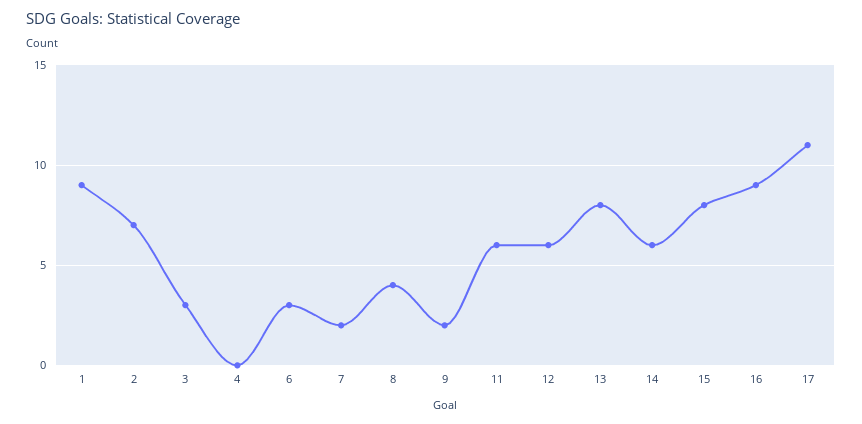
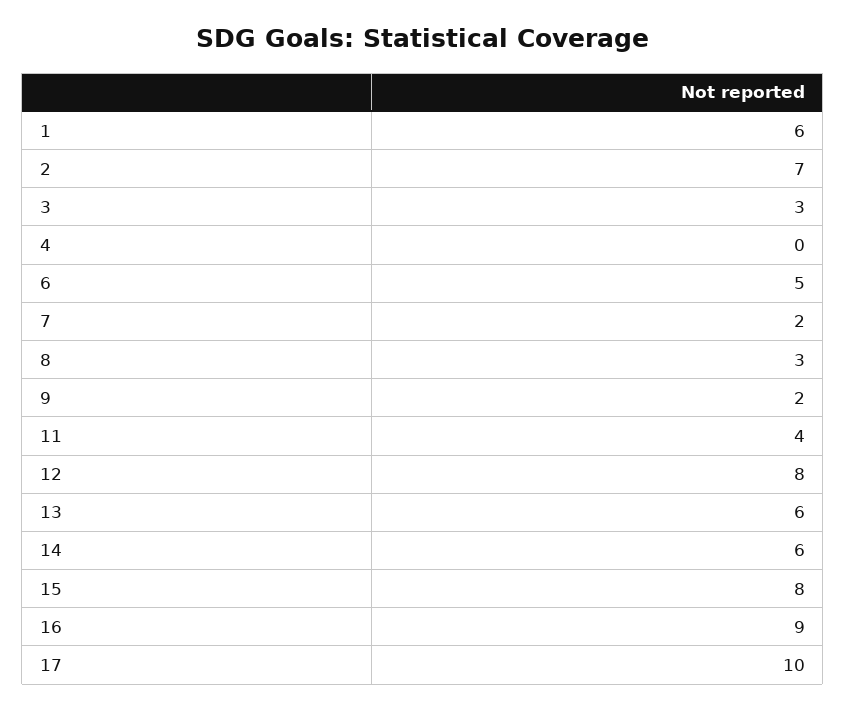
1: 9 -> 6
6: 3 -> 5
8: 4 -> 3
11: 6 -> 4
12: 6 -> 8
13: 8 -> 6
17: 11 -> 10

